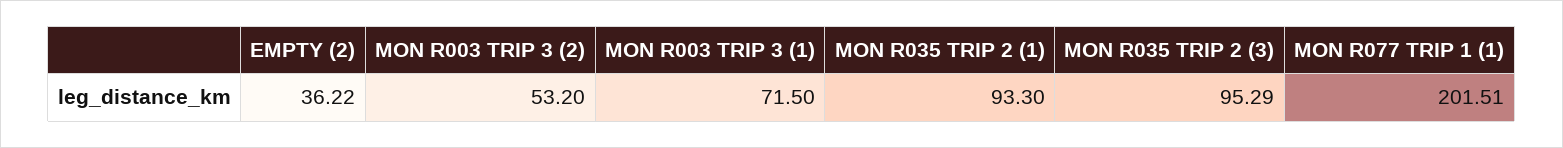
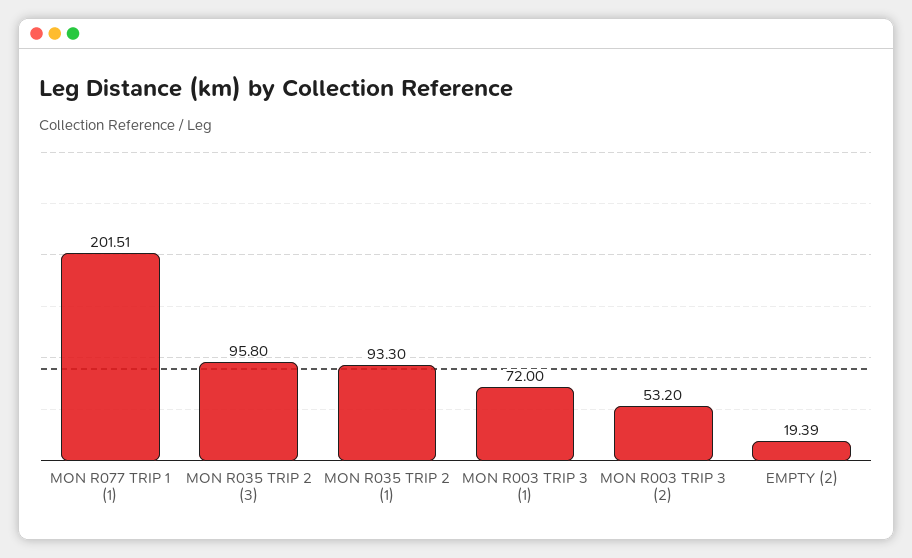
EMPTY (2): 36.22 -> 19.39
MON R003 TRIP 3 (1): 71.5 -> 72
MON R035 TRIP 2 (3): 95.29 -> 95.8

